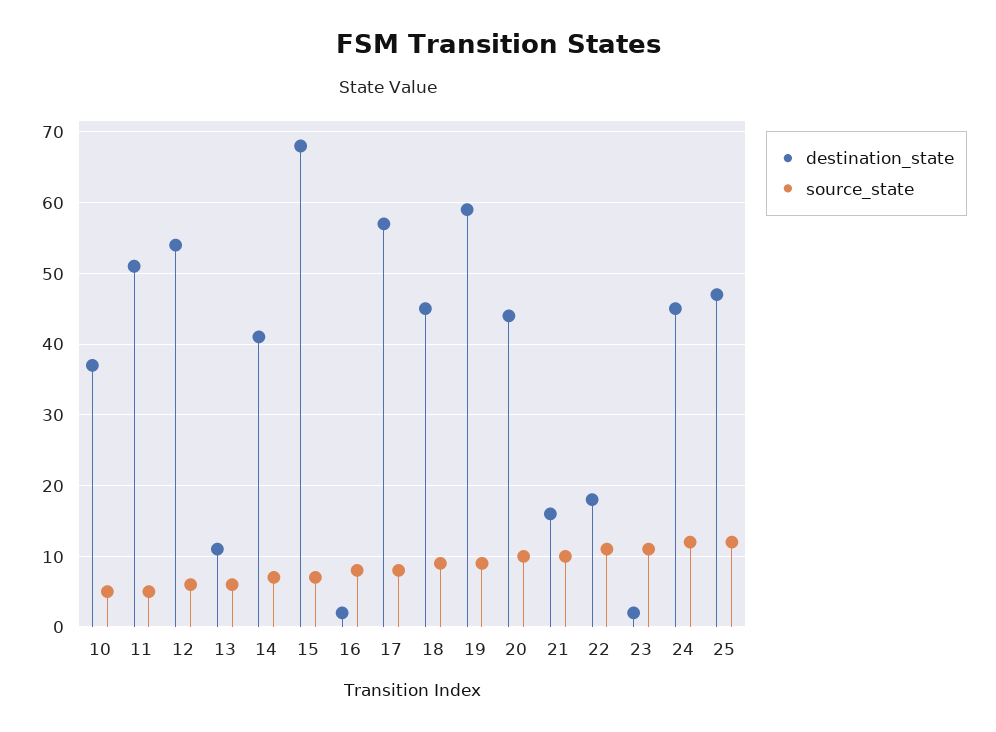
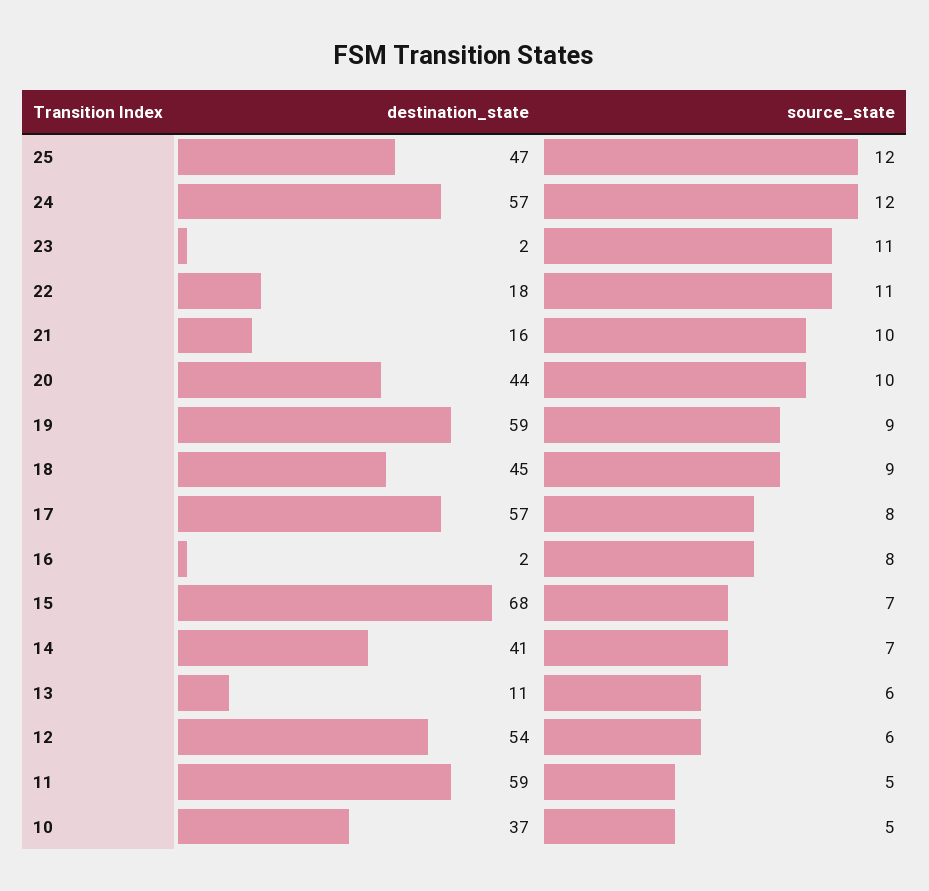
destination_state, 11: 51 -> 59
destination_state, 24: 45 -> 57

